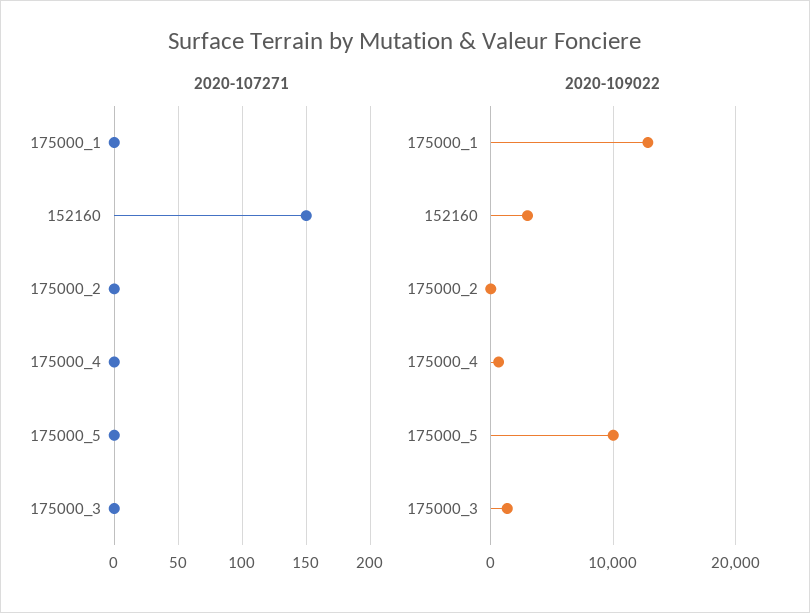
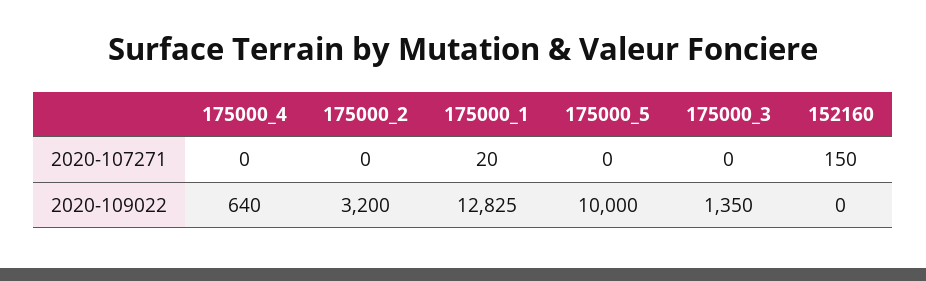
2020-107271, 175000_1: 0 -> 20
2020-109022, 152160: 3000 -> 0
2020-109022, 175000_2: 0 -> 3200

